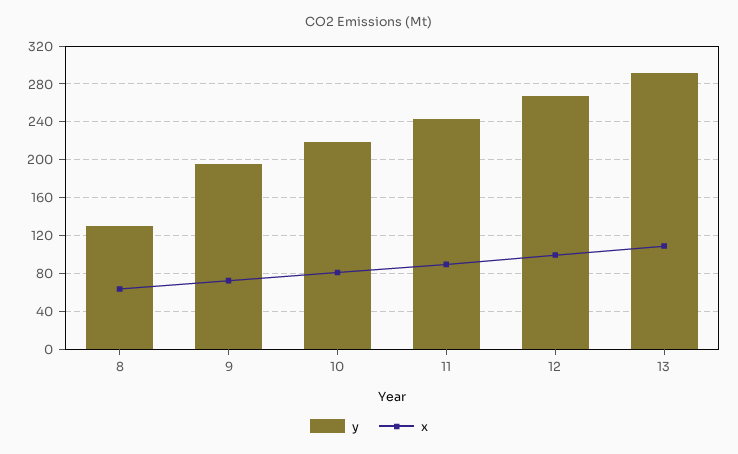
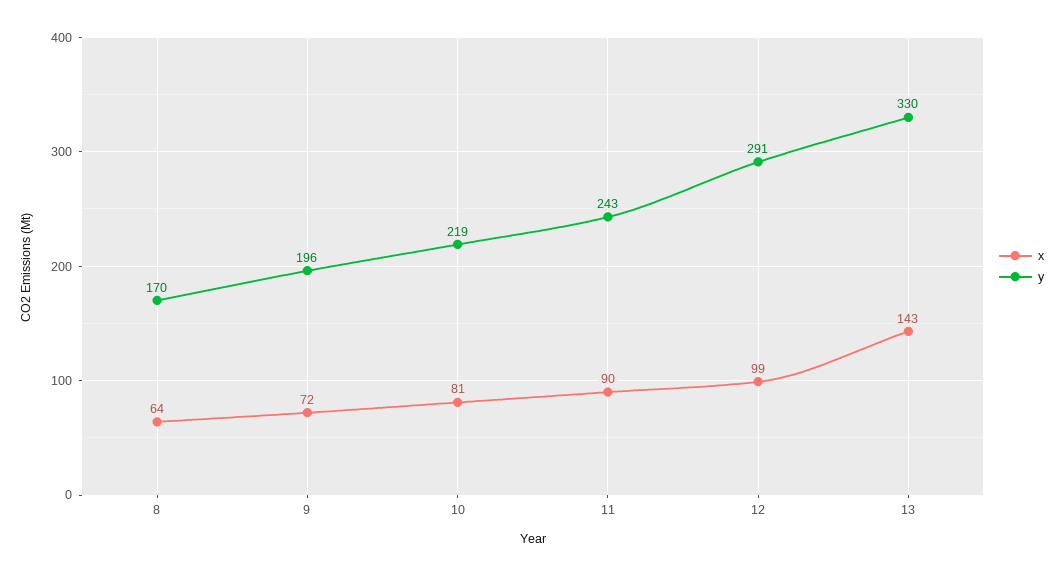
y, 8: 130 -> 170
y, 12: 270 -> 291
y, 13: 290 -> 330
x, 13: 110 -> 143

